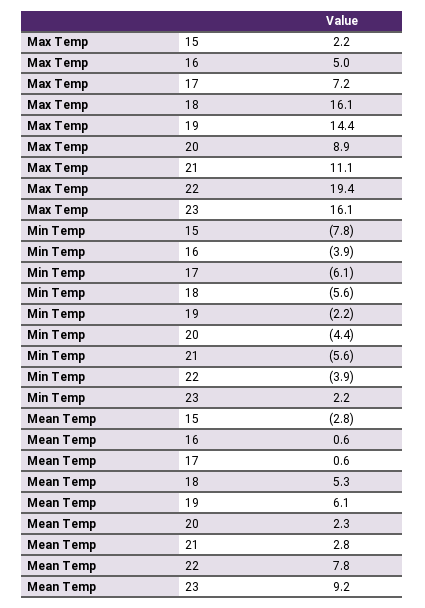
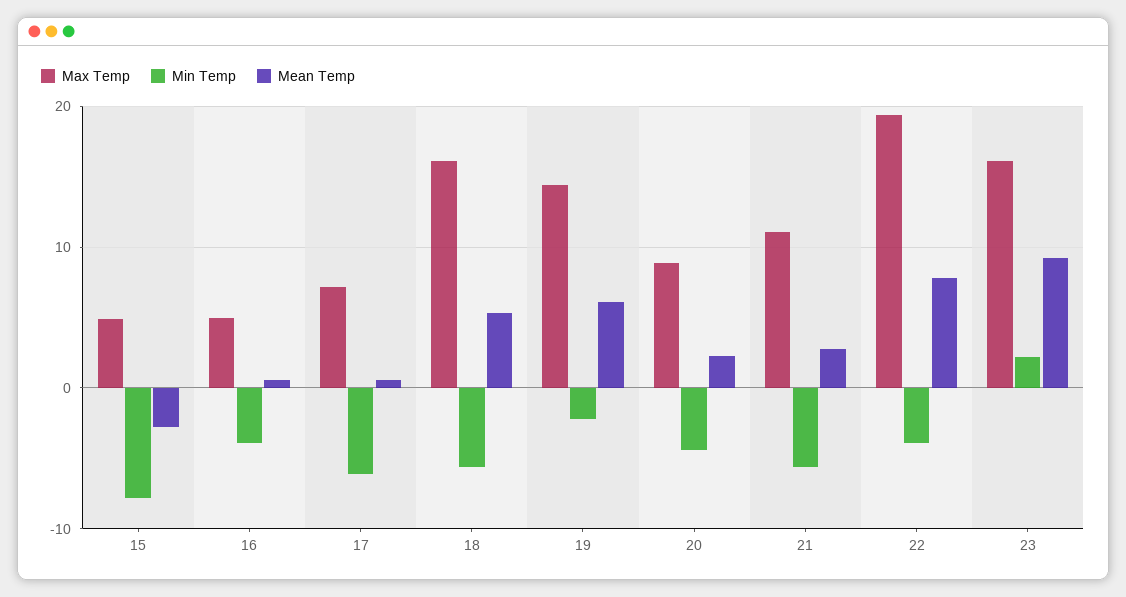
Max Temp, 15: 2.2 -> 5

